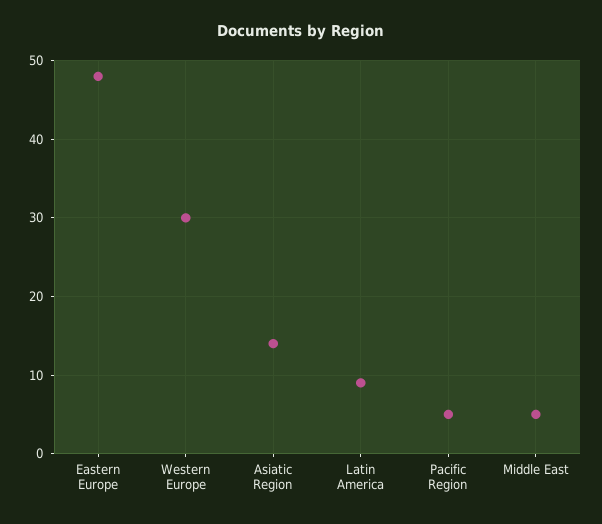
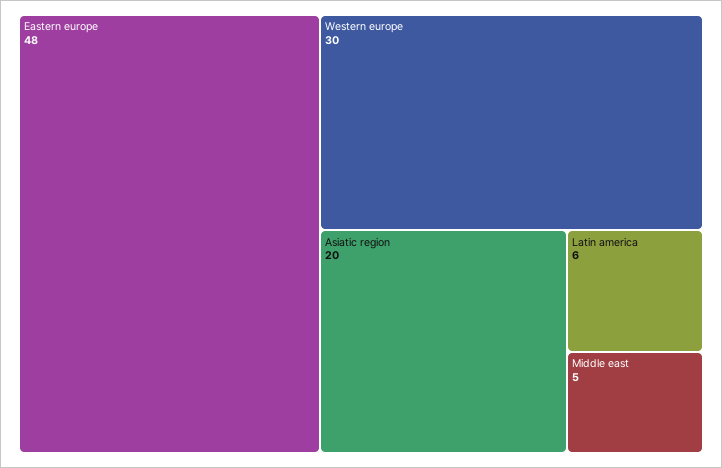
Asiatic Region: 14 -> 20
Latin America: 9 -> 6
Pacific Region: 5 -> none

